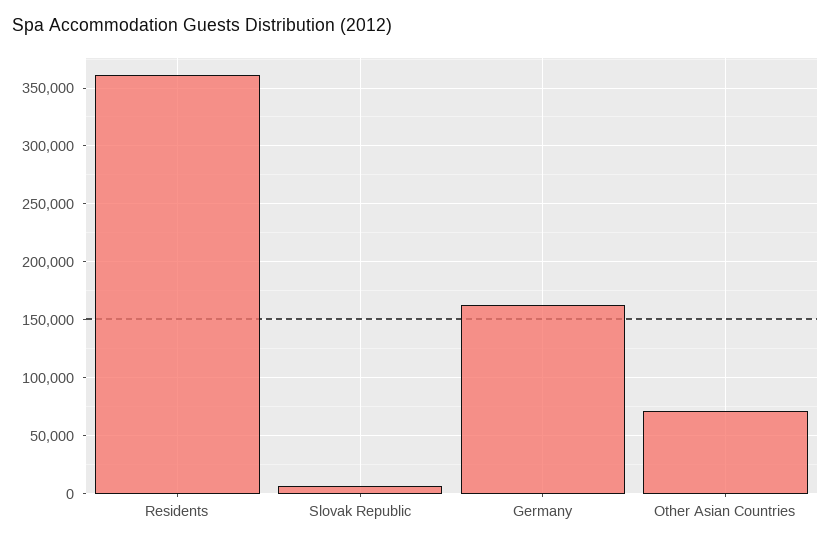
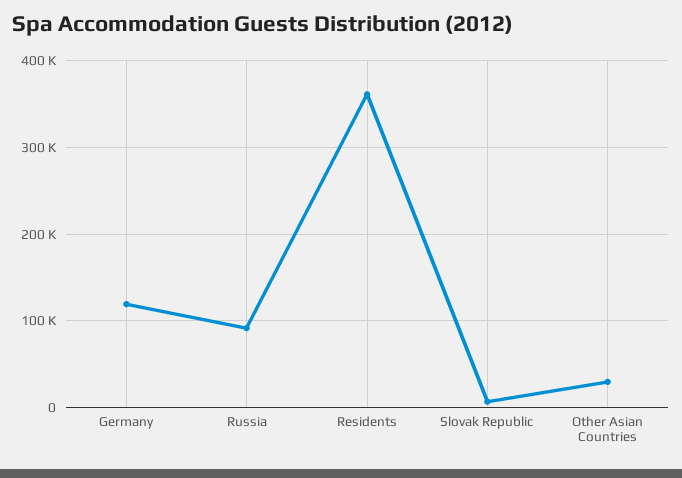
Germany: 160000 -> 120000
Other Asian Countries: 70000 -> 30000
Russia: none -> 90000

